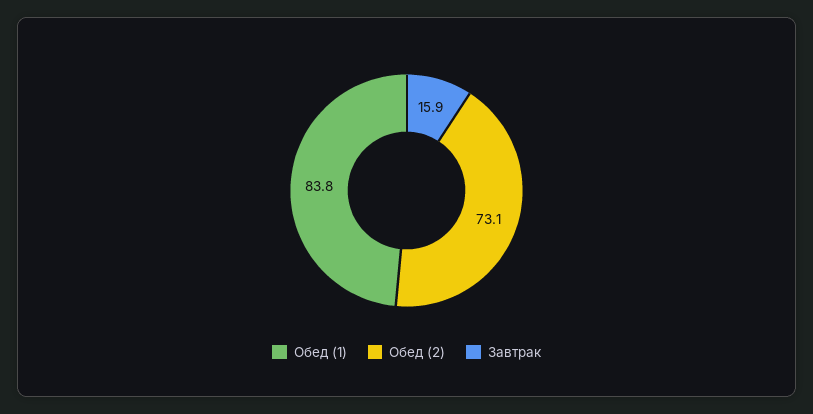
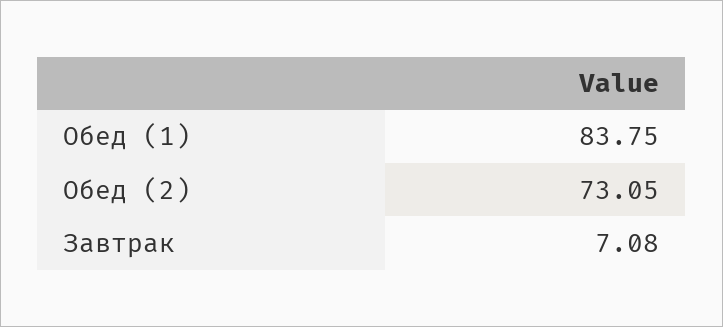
Завтрак: 15.9 -> 7.08

